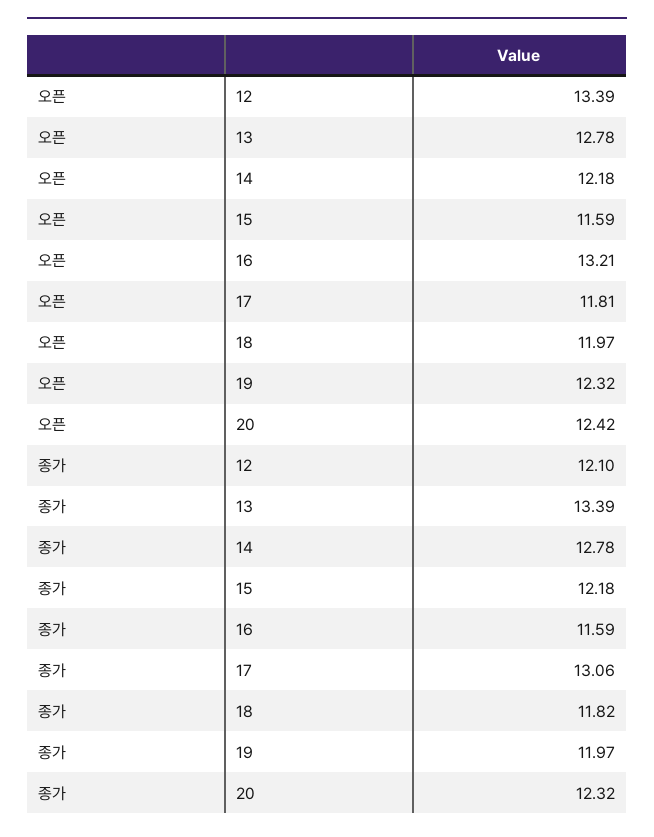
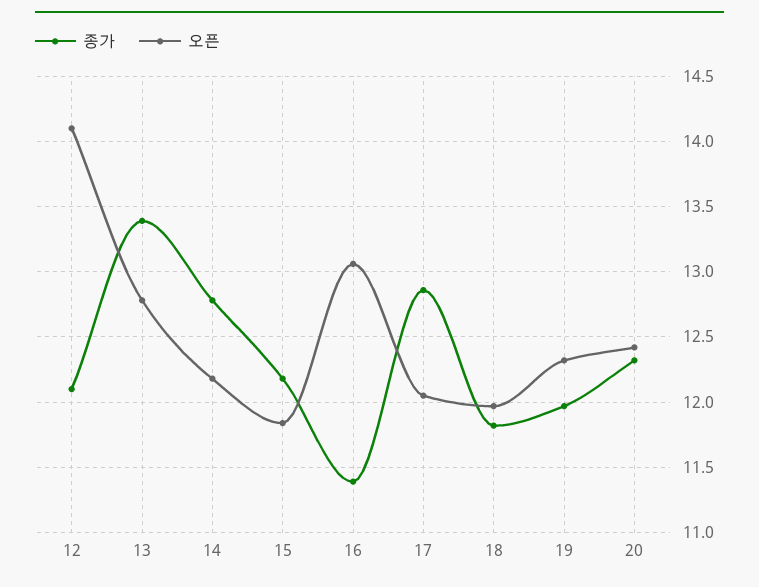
오픈, 12: 13.39 -> 14.1
오픈, 15: 11.59 -> 11.85
오픈, 16: 13.21 -> 13.05
오픈, 17: 11.81 -> 12.05
종가, 16: 11.59 -> 11.4
종가, 17: 13.06 -> 12.85

